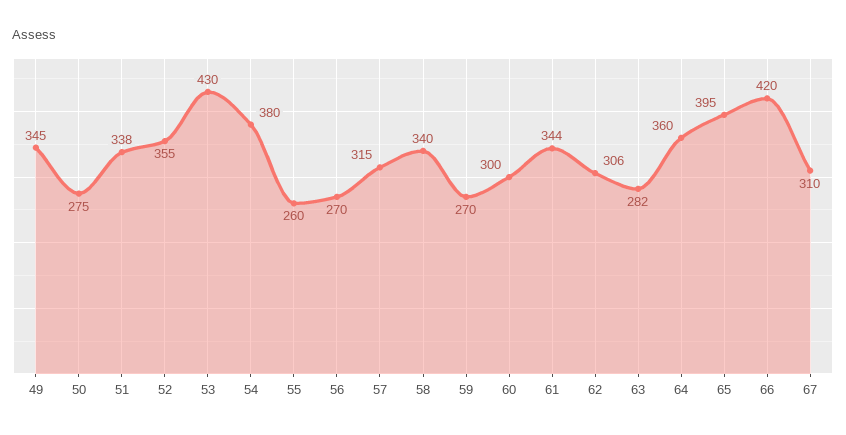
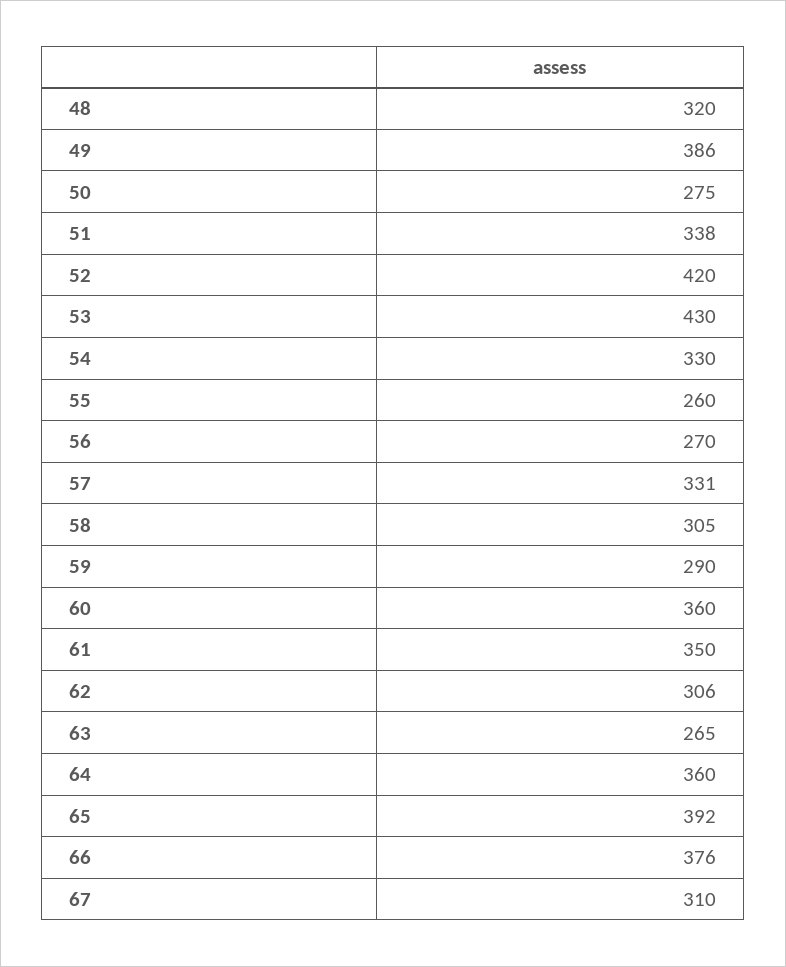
49: 345 -> 386
52: 355 -> 420
54: 380 -> 330
57: 315 -> 331
58: 340 -> 305
59: 270 -> 290
60: 300 -> 360
61: 344 -> 350
63: 282 -> 265
65: 395 -> 392
66: 420 -> 376
48: none -> 320

